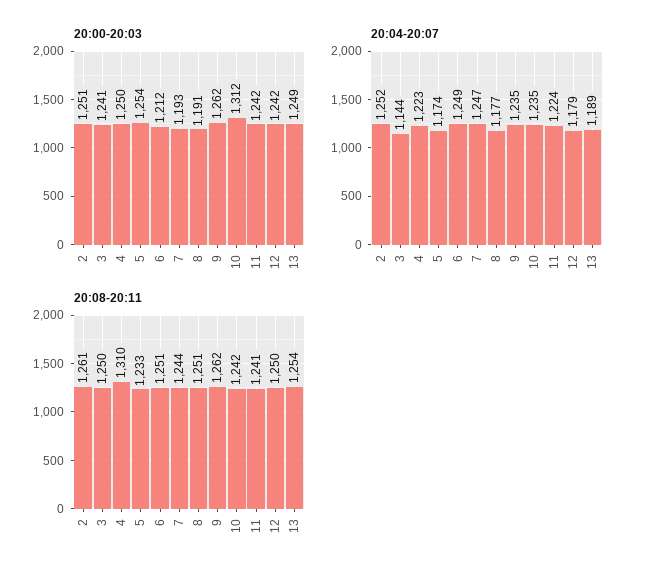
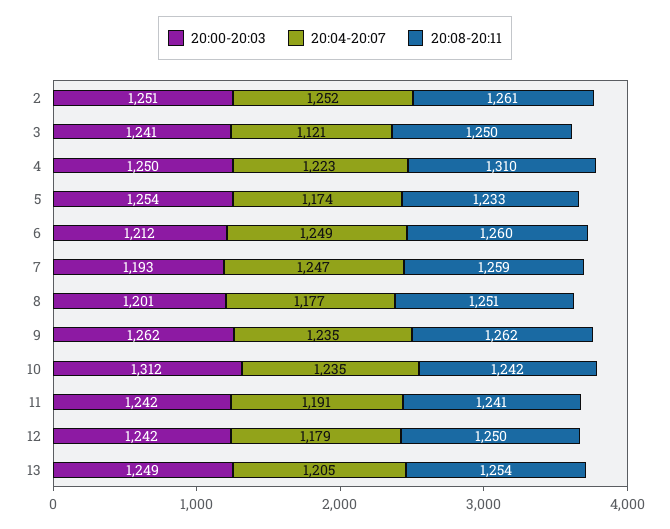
20:00-20:03, 8: 1191 -> 1201
20:04-20:07, 3: 1144 -> 1121
20:04-20:07, 11: 1224 -> 1191
20:04-20:07, 13: 1189 -> 1205
20:08-20:11, 6: 1251 -> 1260
20:08-20:11, 7: 1244 -> 1259

